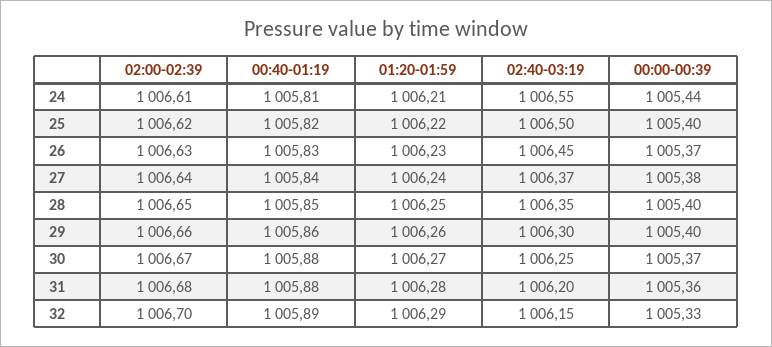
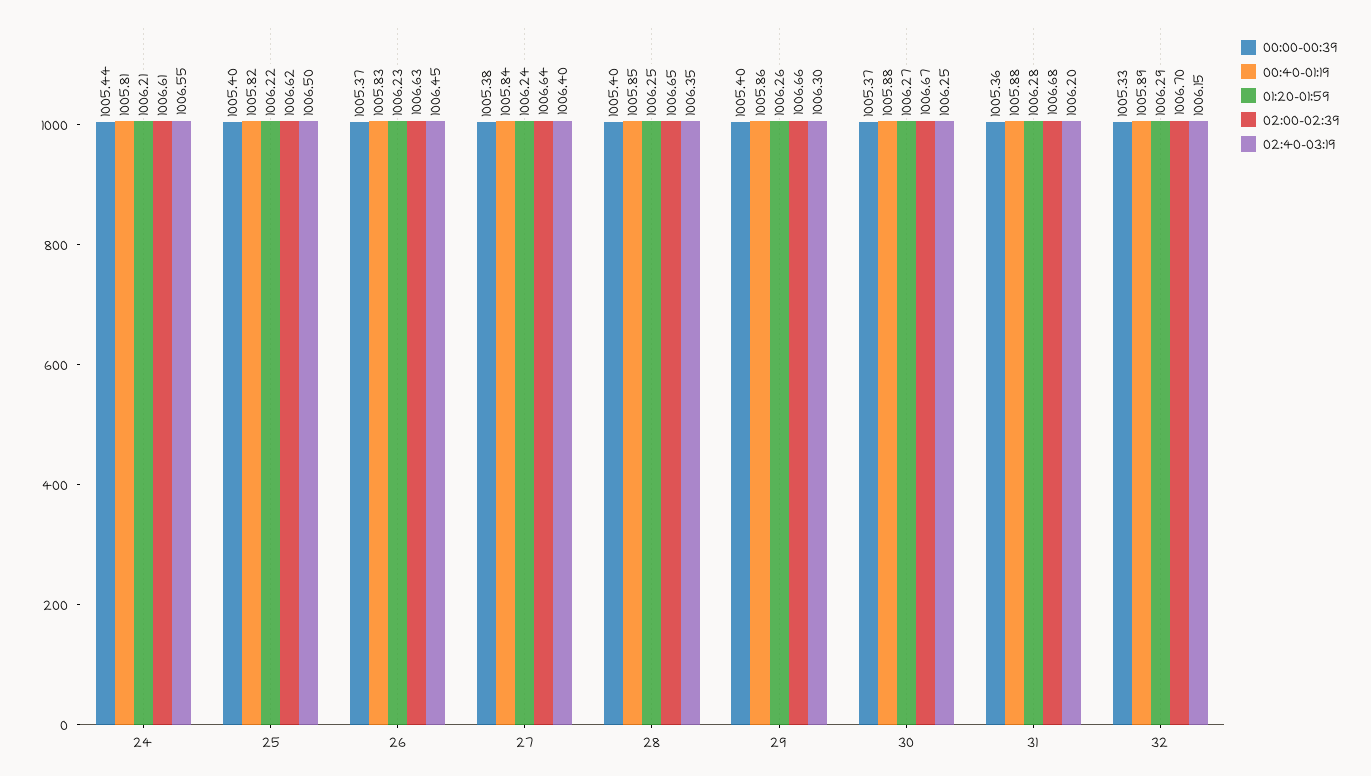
02:40-03:19, 27: 1006.37 -> 1006.4

